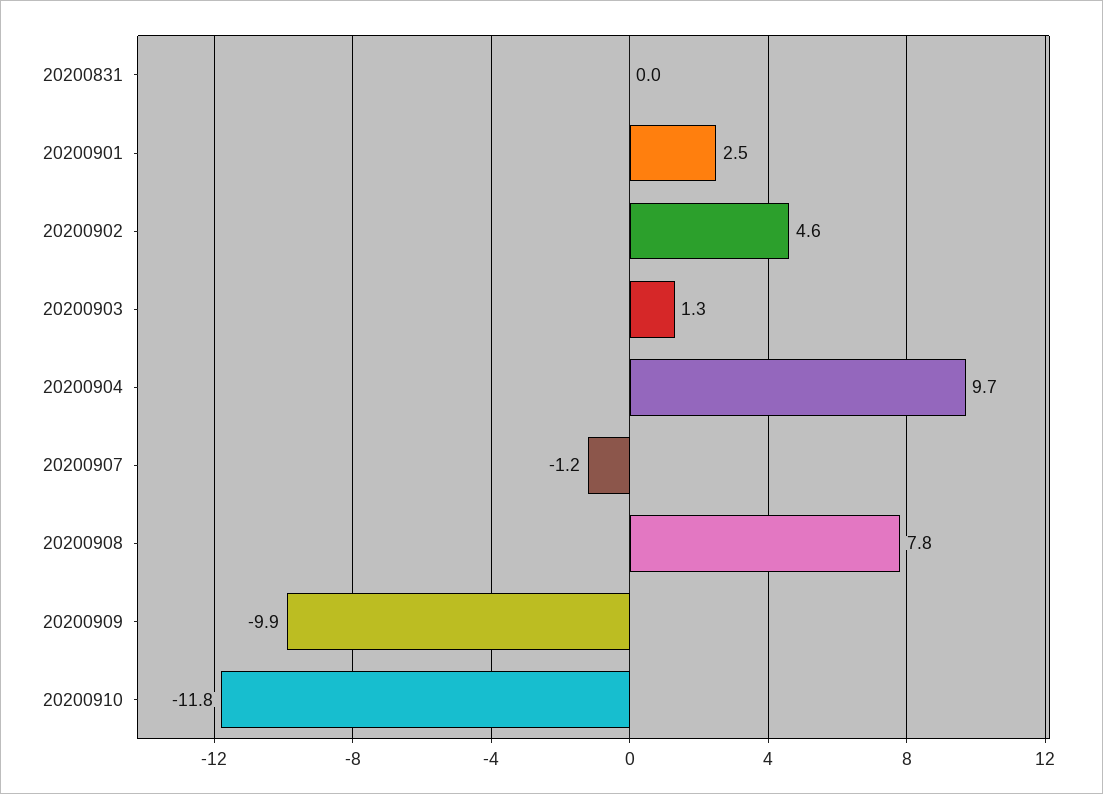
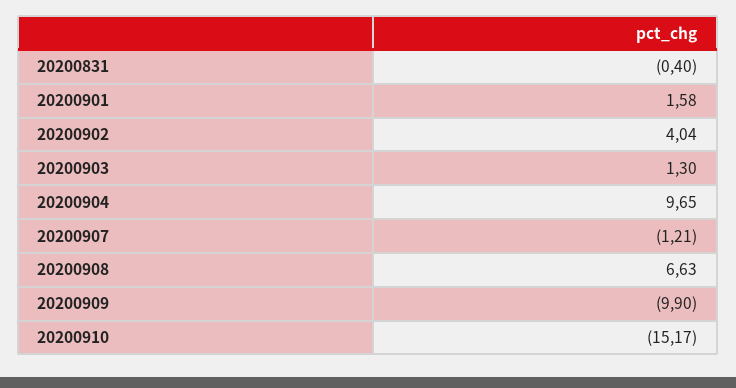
20200831: 0 -> -0.4
20200901: 2.5 -> 1.58
20200902: 4.6 -> 4.04
20200908: 7.8 -> 6.63
20200910: -11.8 -> -15.17

